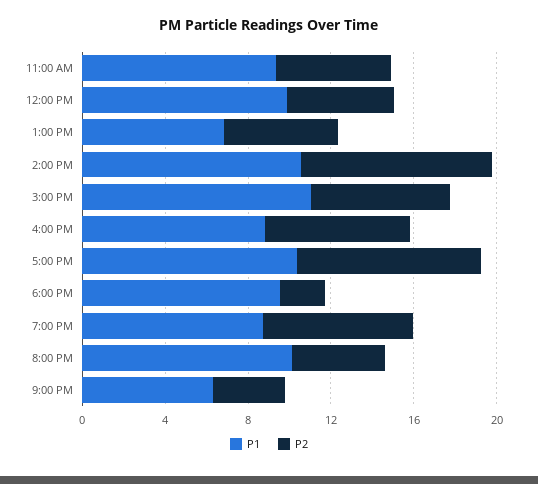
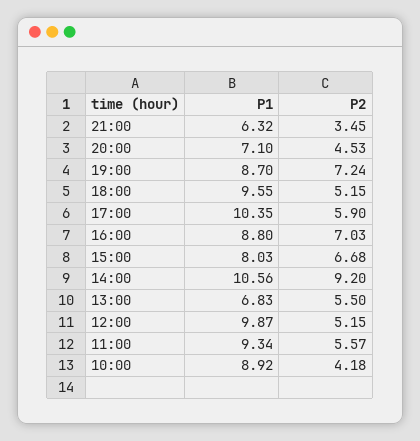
P1, 3:00 PM: 11 -> 8.03
P2, 5:00 PM: 9 -> 5.9
P2, 6:00 PM: 2 -> 5.15
P1, 8:00 PM: 10 -> 7.1
P1, 10:00: none -> 8.92
P2, 10:00: none -> 4.18

